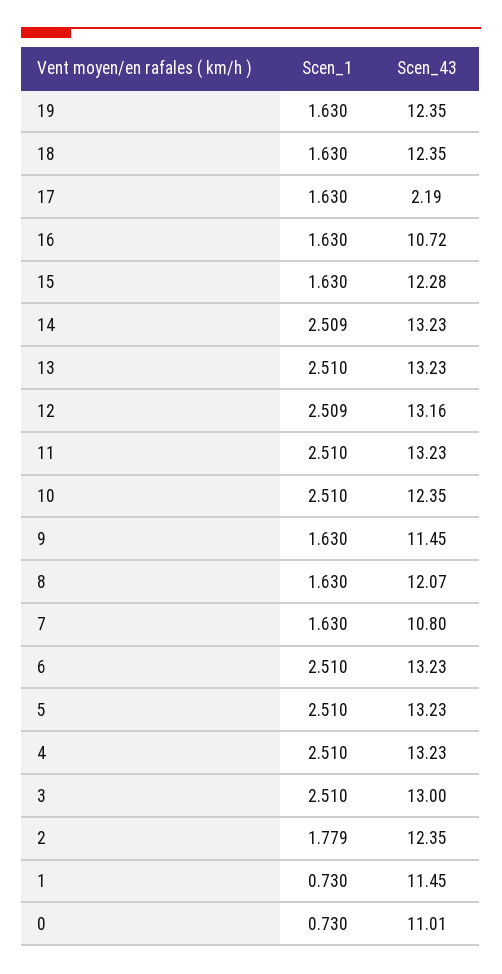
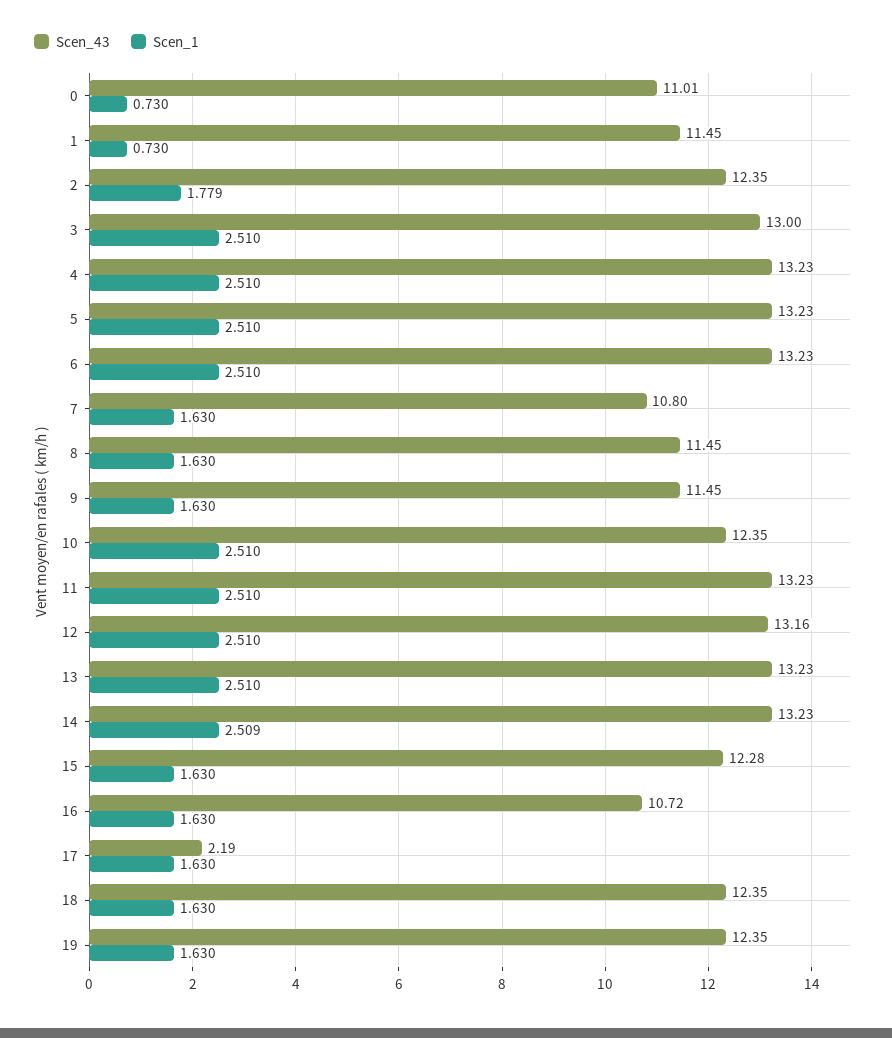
Scen_1, 12: 2.509 -> 2.51
Scen_43, 8: 12.07 -> 11.45

